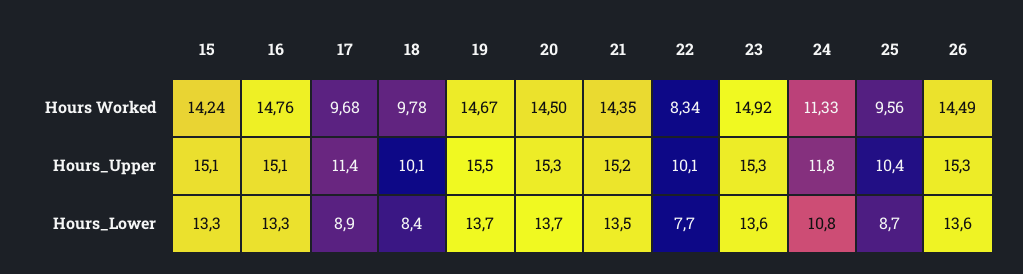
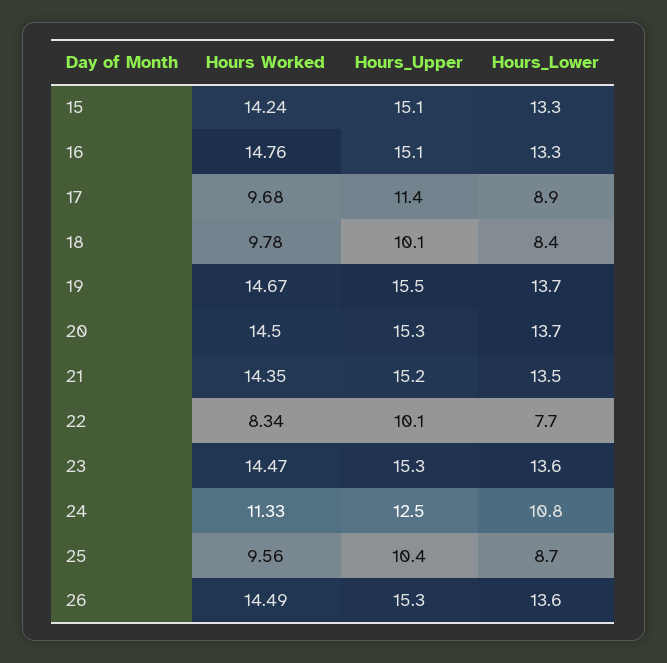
23, Hours Worked: 14.92 -> 14.47
24, Hours_Upper: 11.8 -> 12.5

